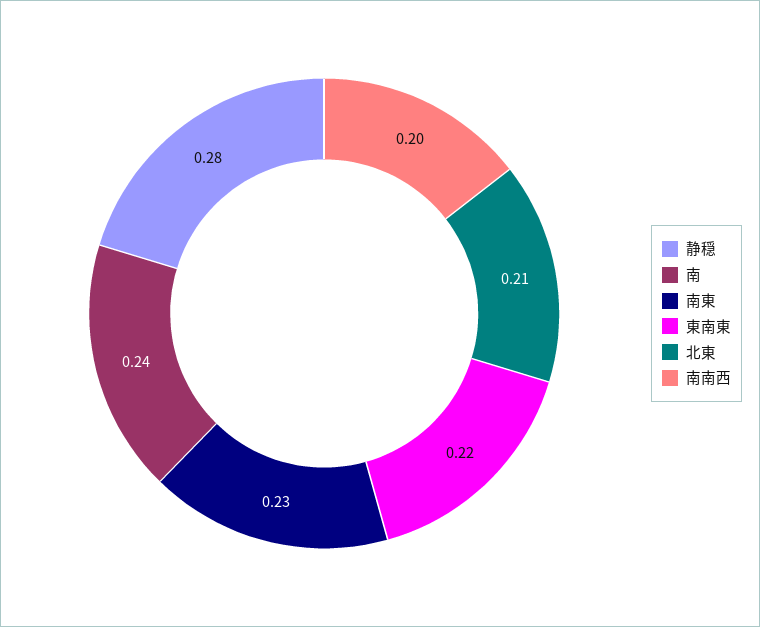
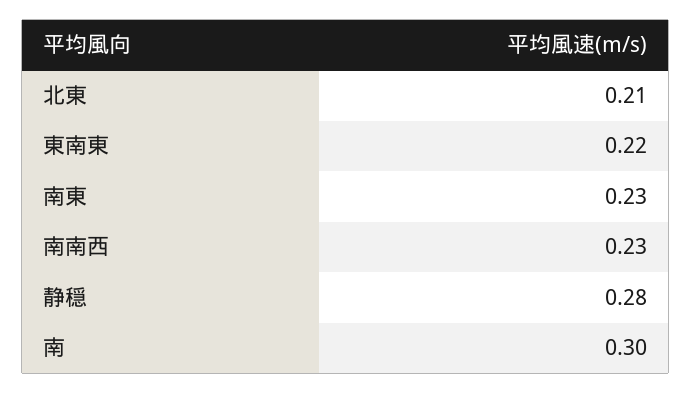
南: 0.24 -> 0.3
南南西: 0.2 -> 0.23

